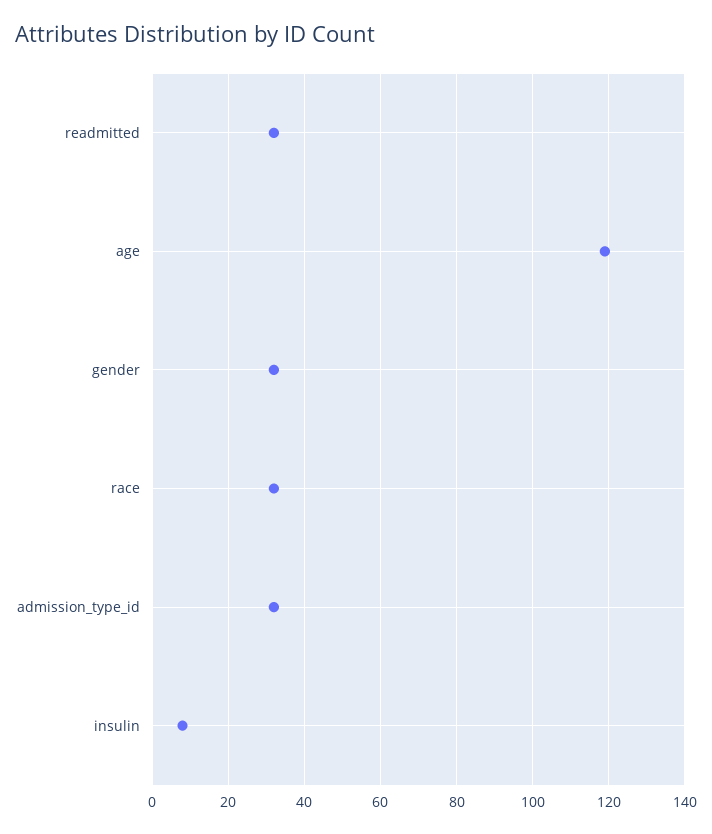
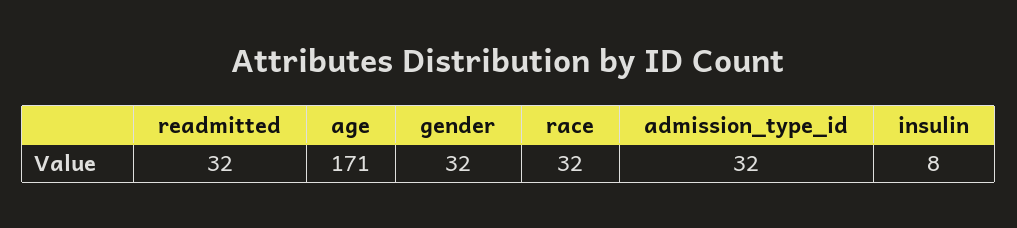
age: 120 -> 171

